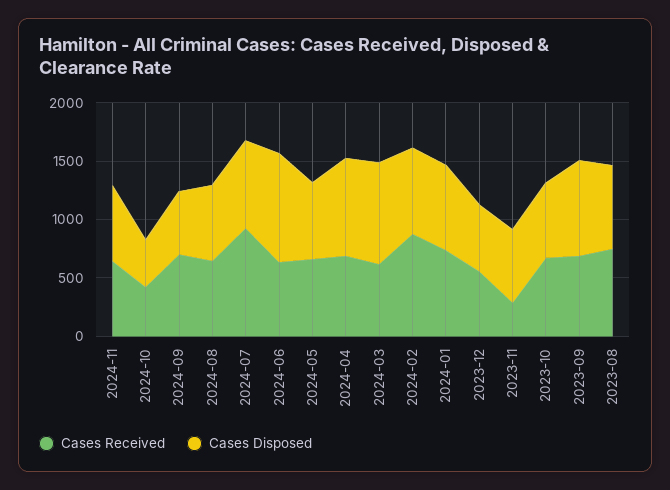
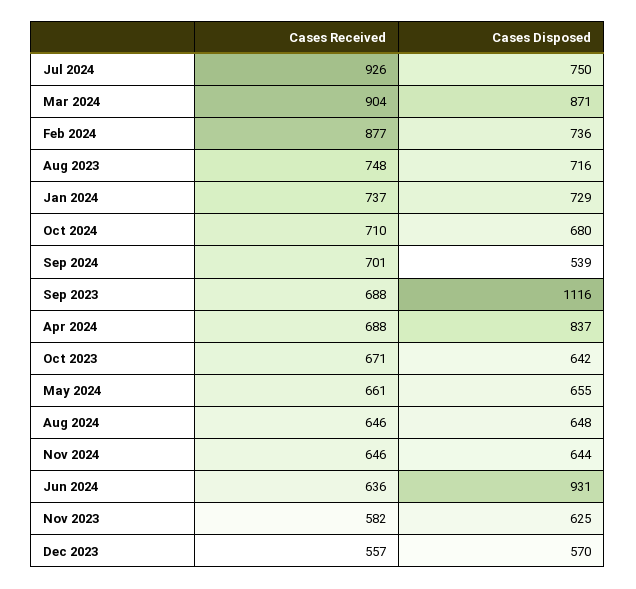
Cases Received, 2024-10: 400 -> 710
Cases Disposed, 2024-10: 400 -> 680
Cases Received, 2024-03: 600 -> 904
Cases Received, 2023-11: 300 -> 582
Cases Disposed, 2023-09: 800 -> 1116

